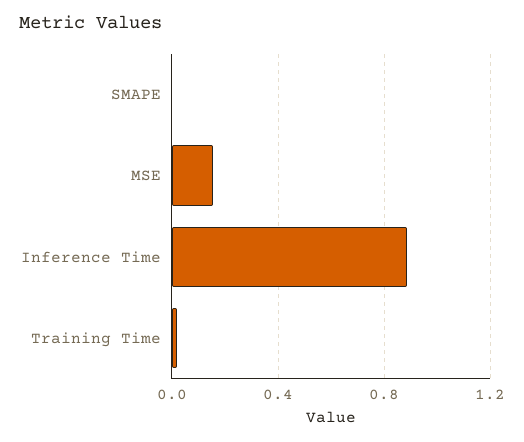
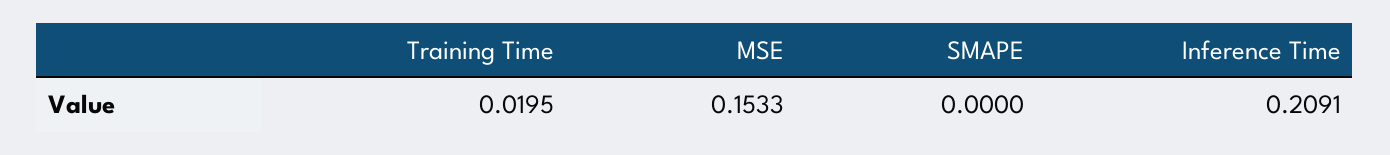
Inference Time: 0.9 -> 0.2091

